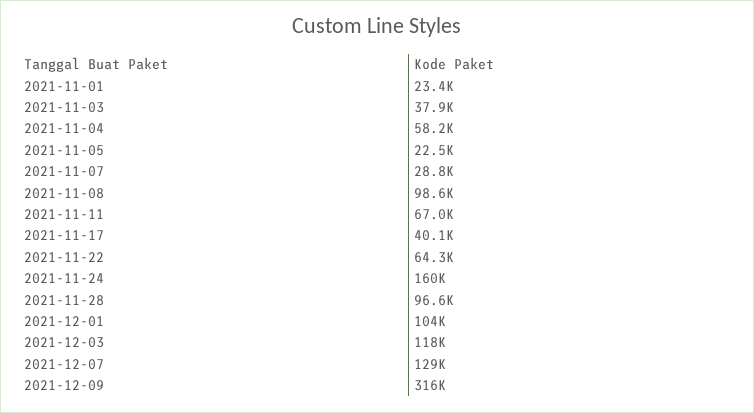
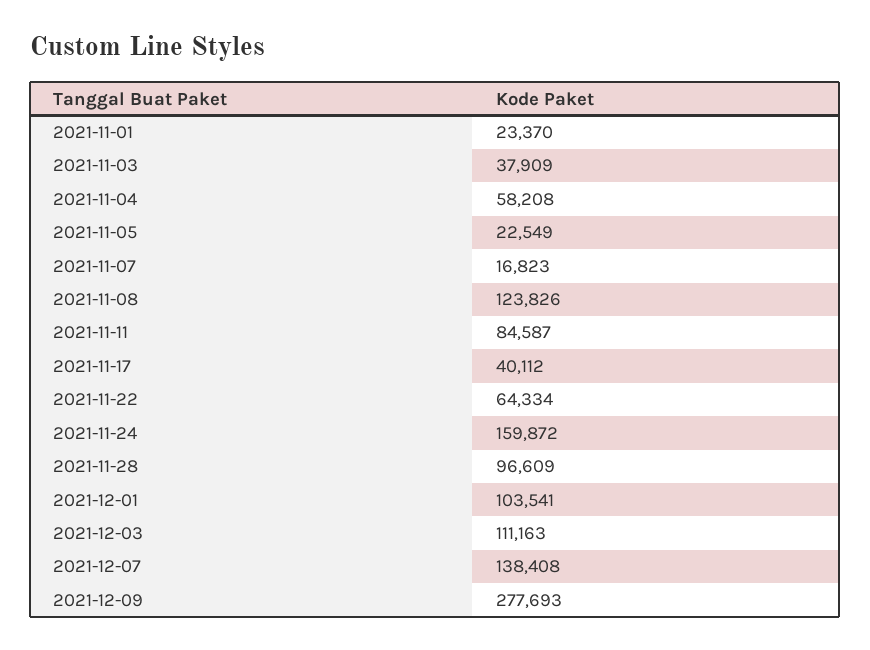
2021-11-07: 28800 -> 16823
2021-11-08: 98600 -> 123826
2021-11-11: 67000 -> 84587
2021-12-03: 118000 -> 111163
2021-12-07: 129000 -> 138408
2021-12-09: 316000 -> 277693

